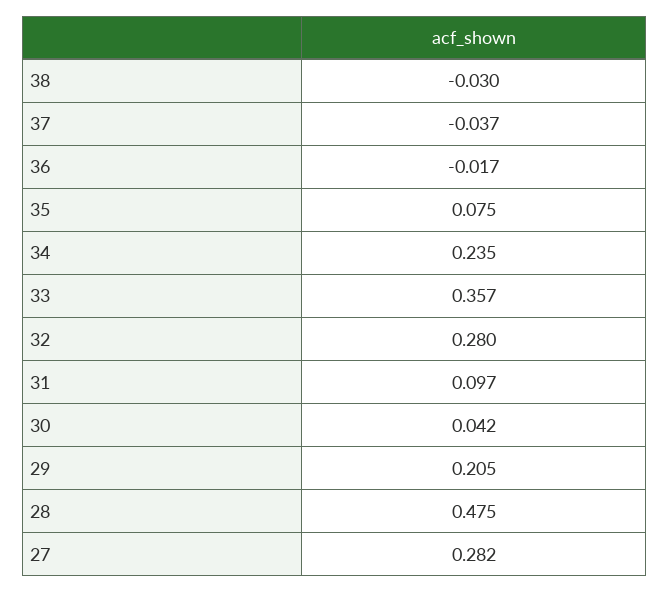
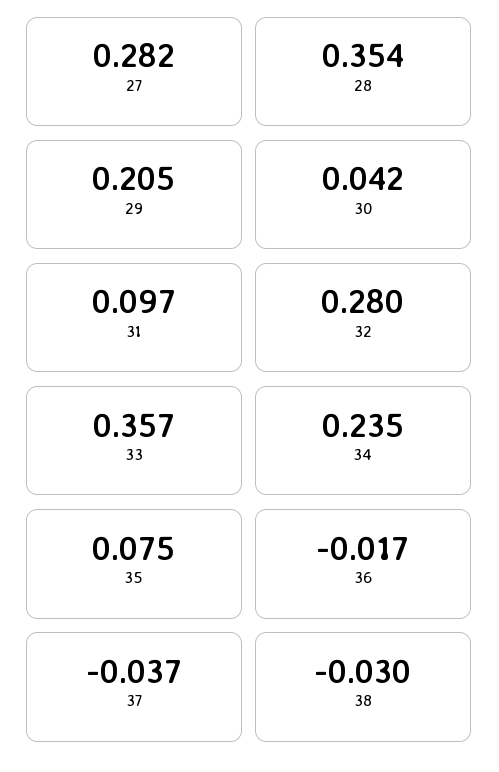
28: 0.475 -> 0.354

